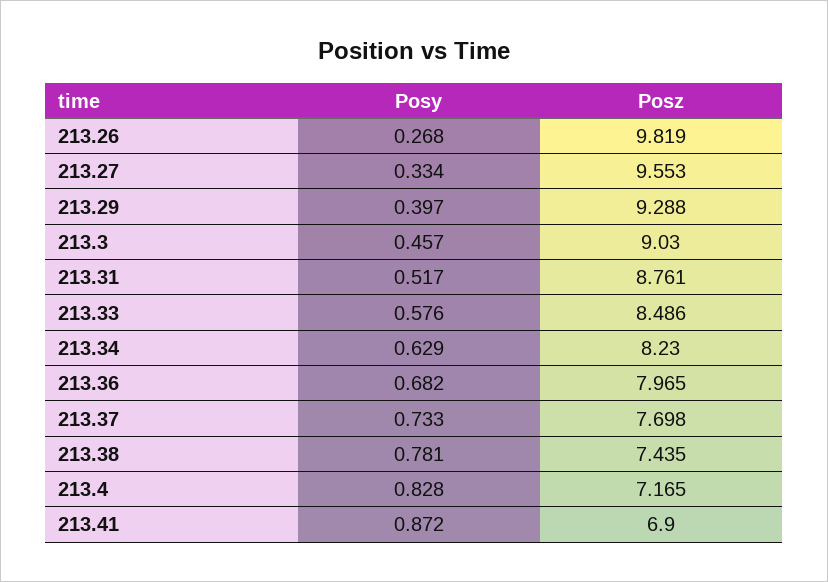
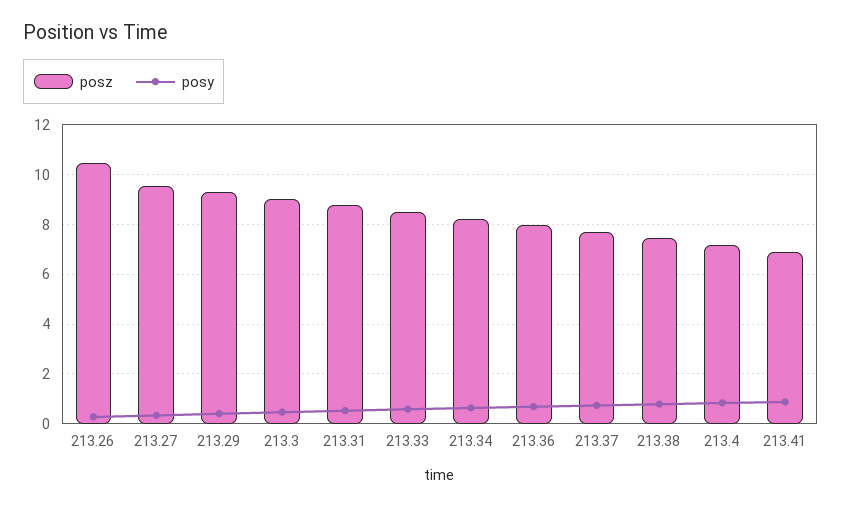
Posz, 213.26: 9.819 -> 10.5

